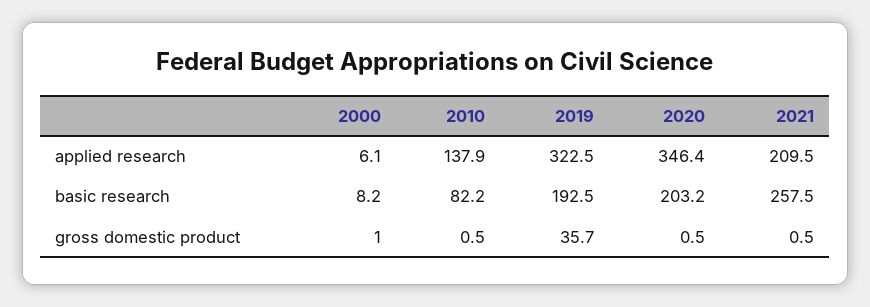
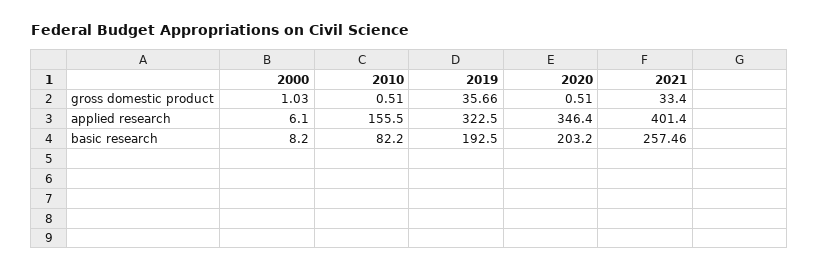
2010, applied research: 137.9 -> 155.5
2021, applied research: 209.5 -> 401.4
2021, gross domestic product: 0.5 -> 33.4

